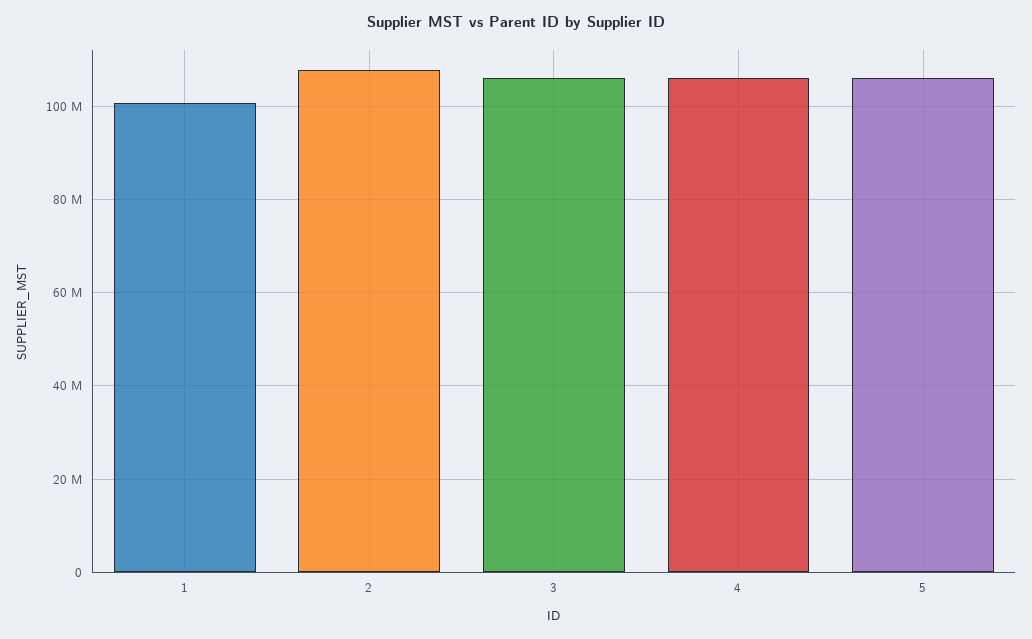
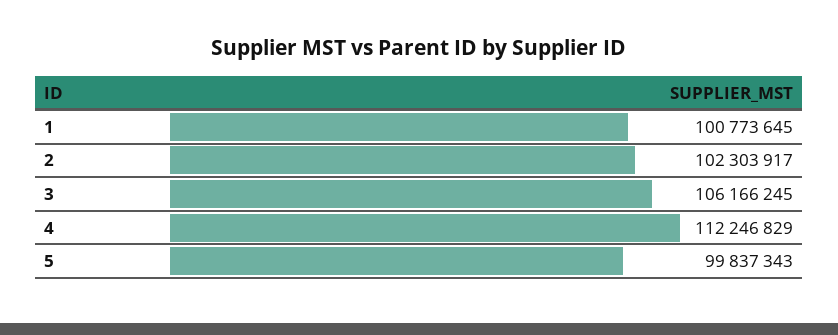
2: 108000000 -> 102303917
4: 106000000 -> 112246829
5: 106000000 -> 99837343

